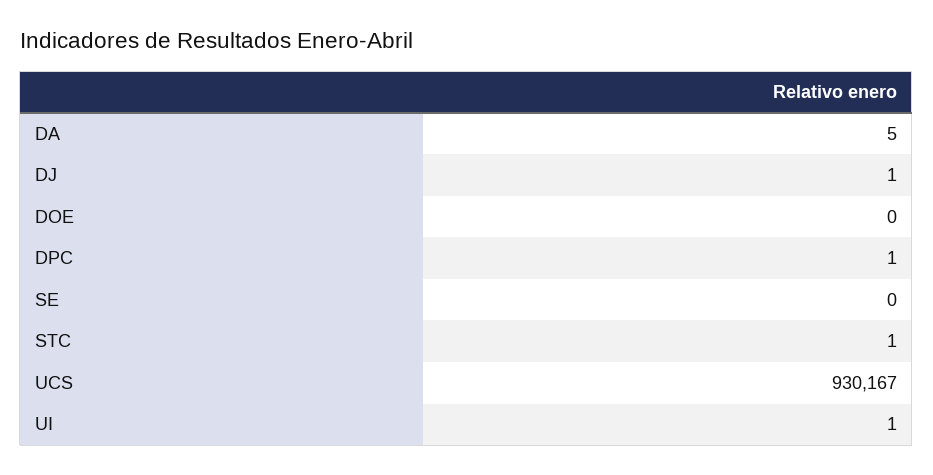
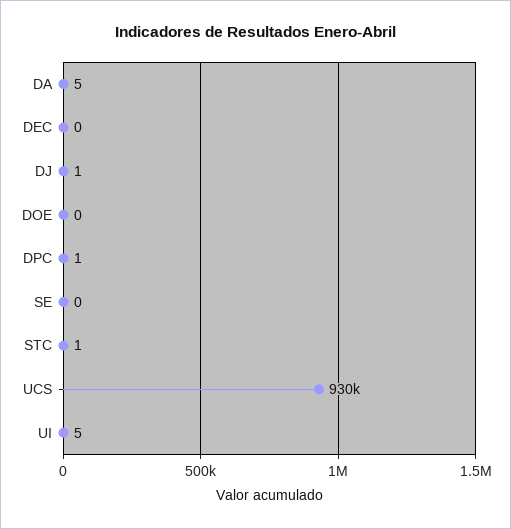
UI: 1 -> 5
DEC: none -> 0

